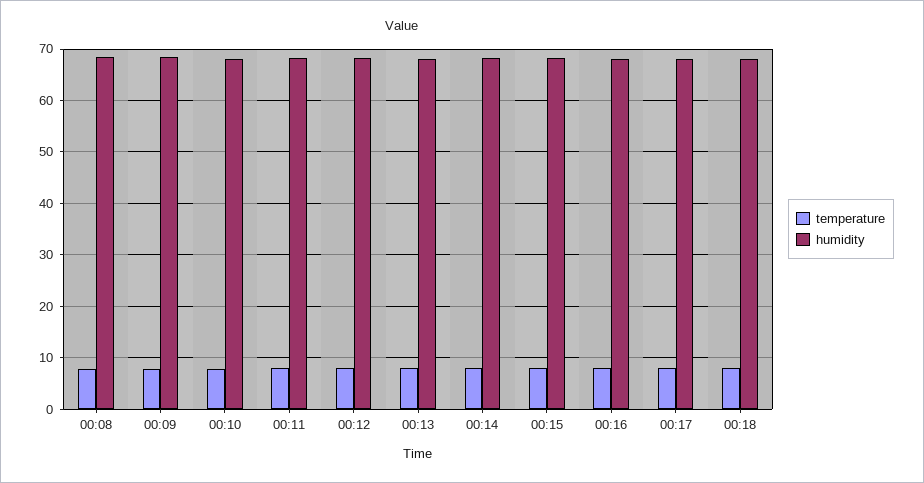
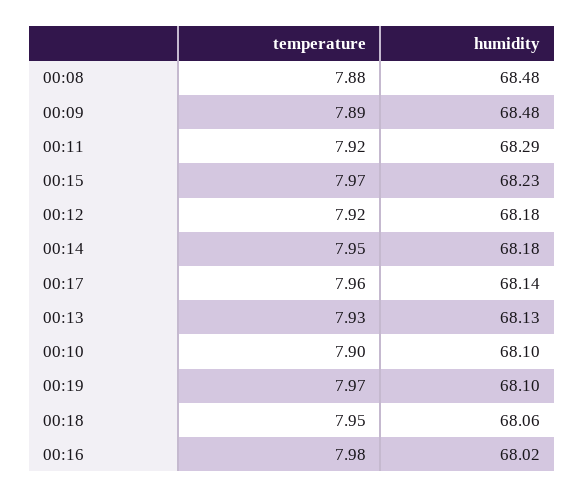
temperature, 00:19: none -> 7.97
humidity, 00:19: none -> 68.1

